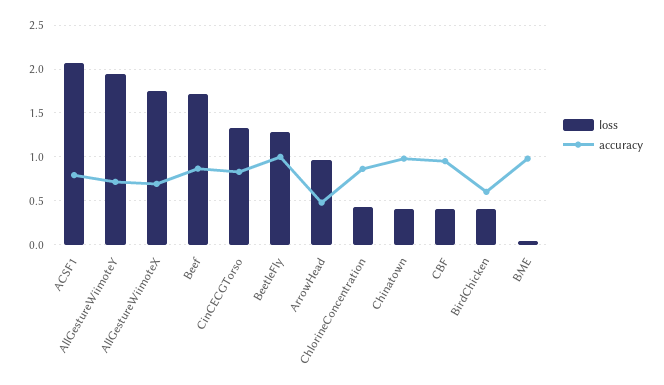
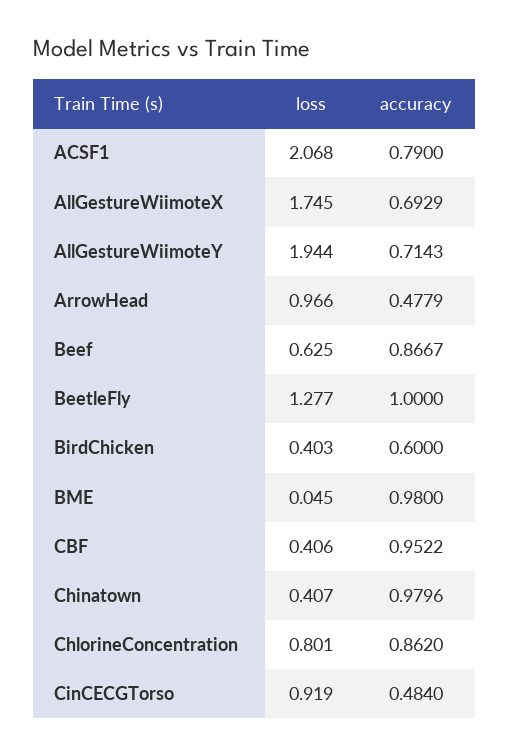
loss, Beef: 1.7 -> 0.625
loss, CinCECGTorso: 1.3 -> 0.919
accuracy, CinCECGTorso: 0.8 -> 0.484
loss, ChlorineConcentration: 0.4 -> 0.801

